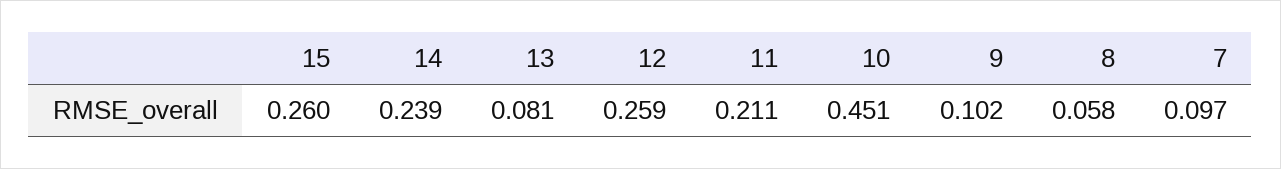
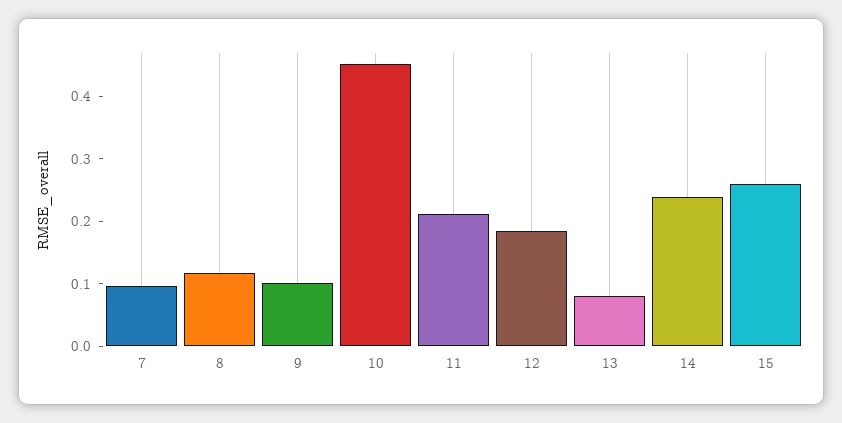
12: 0.259 -> 0.18
8: 0.058 -> 0.12

